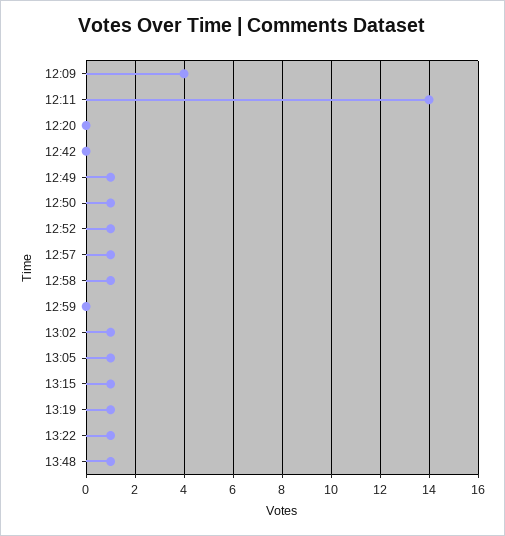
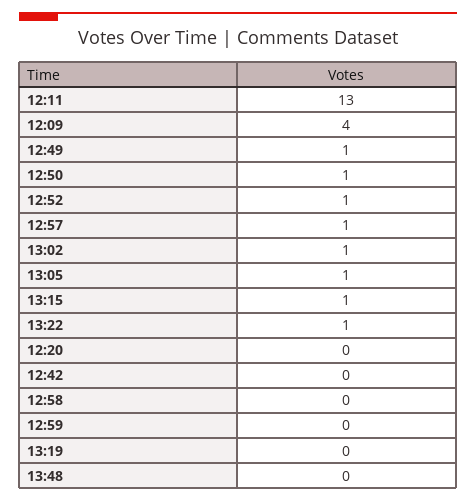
12:11: 14 -> 13
12:58: 1 -> 0
13:19: 1 -> 0
13:48: 1 -> 0

